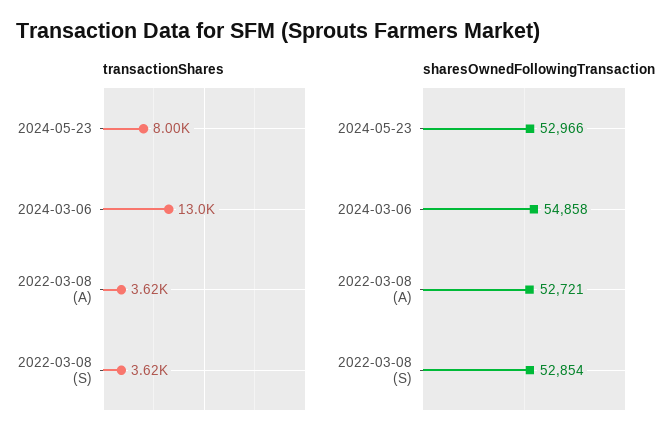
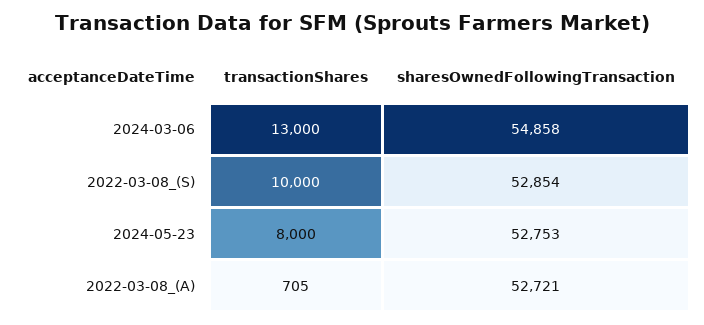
transactionShares, 2022-03-08 (A): 3620 -> 705
transactionShares, 2022-03-08 (S): 3620 -> 10000
sharesOwnedFollowingTransaction, 2024-05-23: 52966 -> 52753

